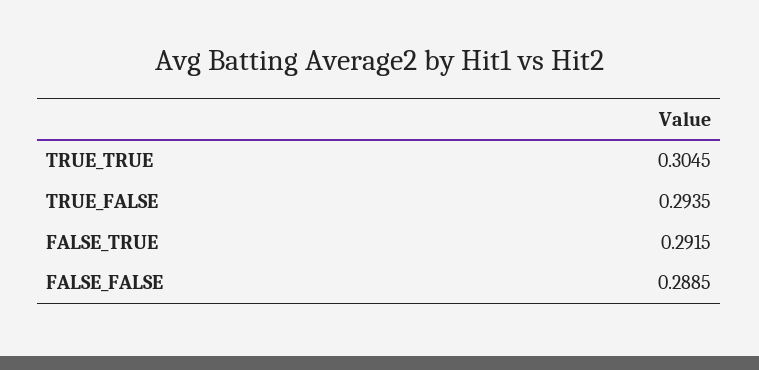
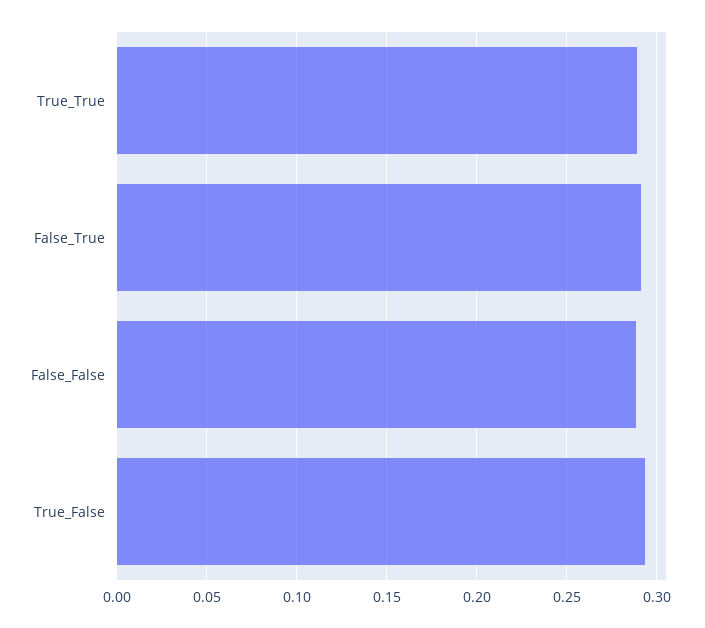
TRUE_TRUE: 0.3045 -> 0.29

